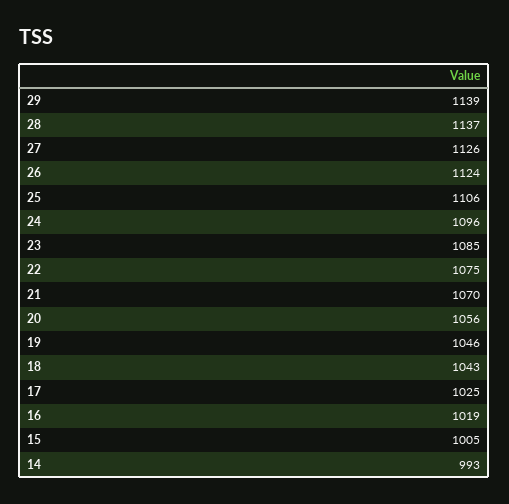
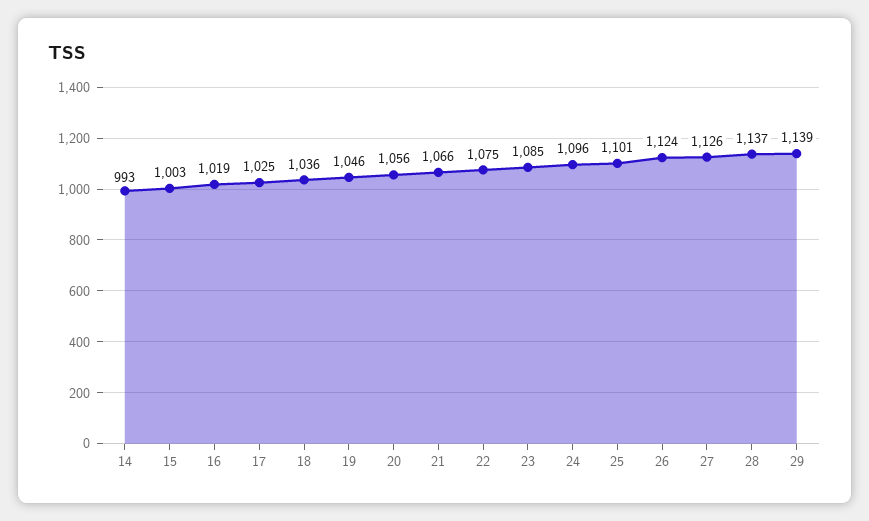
25: 1106 -> 1101
21: 1070 -> 1066
18: 1043 -> 1036
15: 1005 -> 1003

